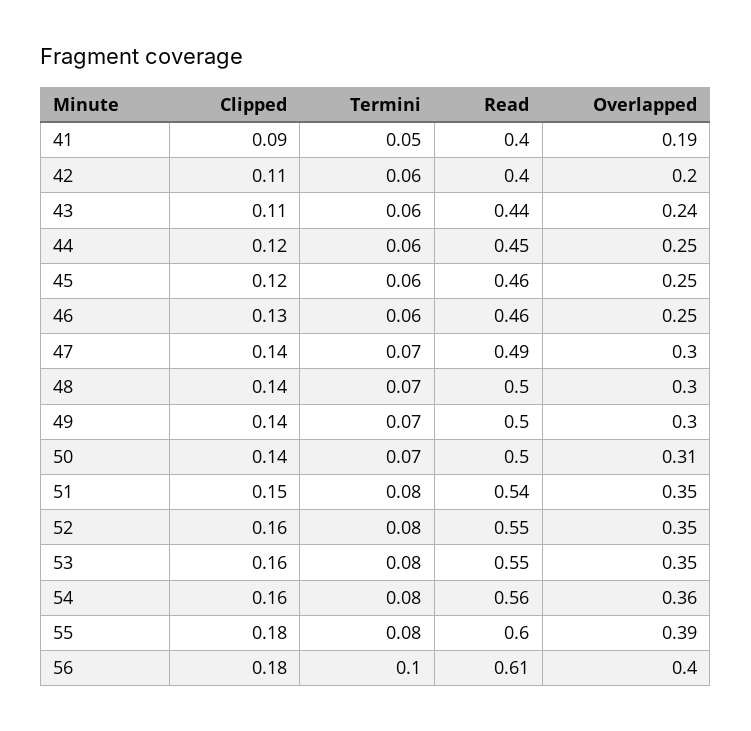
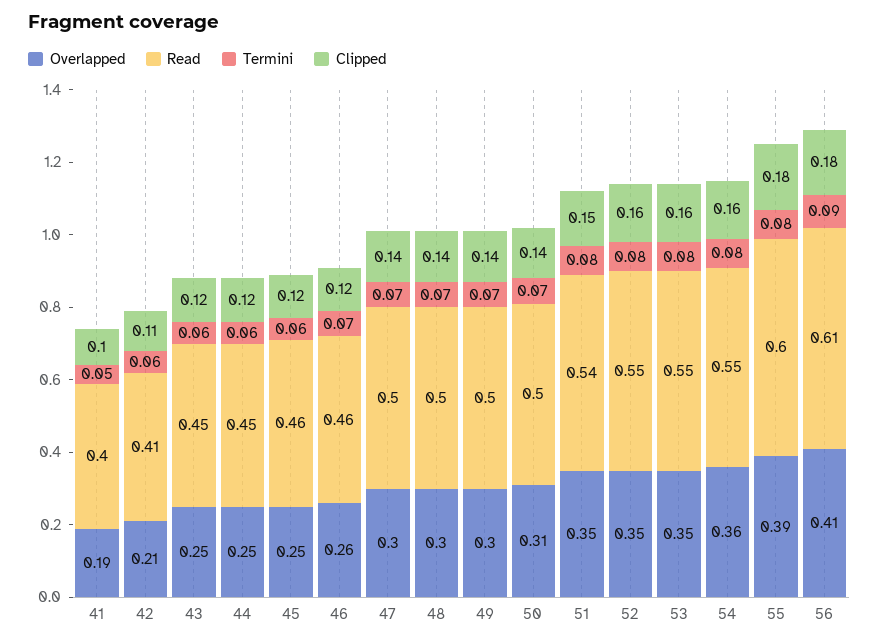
Clipped, 41: 0.09 -> 0.1
Read, 42: 0.4 -> 0.41
Overlapped, 42: 0.2 -> 0.21
Clipped, 43: 0.11 -> 0.12
Read, 43: 0.44 -> 0.45
Overlapped, 43: 0.24 -> 0.25
Clipped, 46: 0.13 -> 0.12
Termini, 46: 0.06 -> 0.07
Overlapped, 46: 0.25 -> 0.26
Read, 47: 0.49 -> 0.5
Read, 54: 0.56 -> 0.55
Termini, 56: 0.1 -> 0.09
Overlapped, 56: 0.4 -> 0.41

